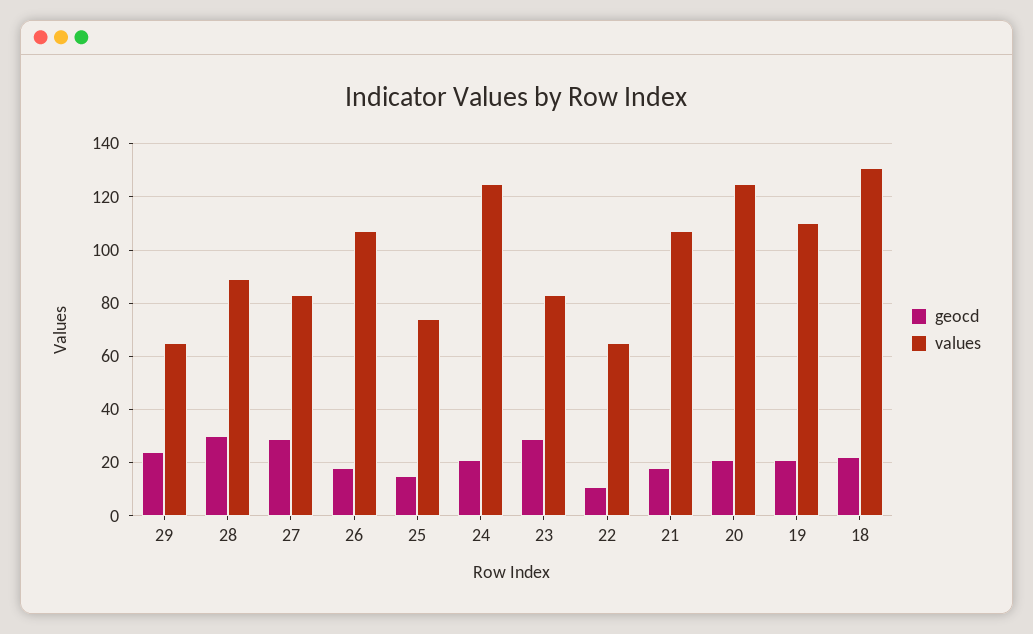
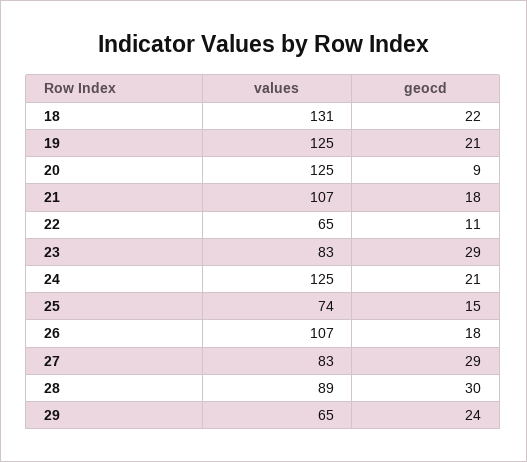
geocd, 20: 20 -> 9
values, 19: 110 -> 125

